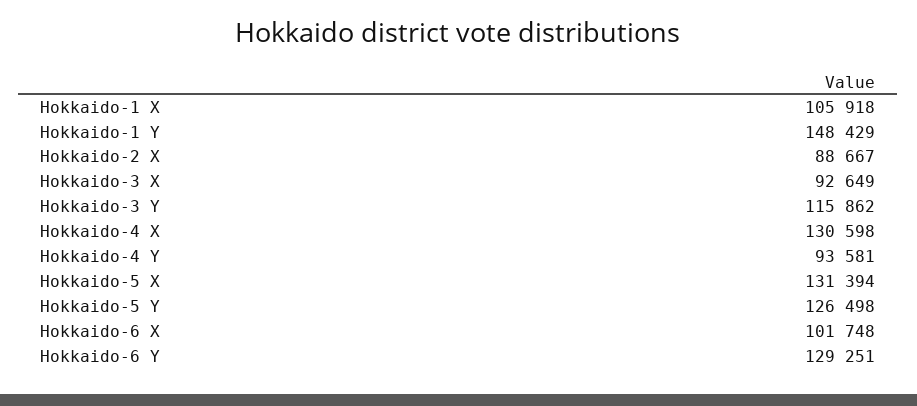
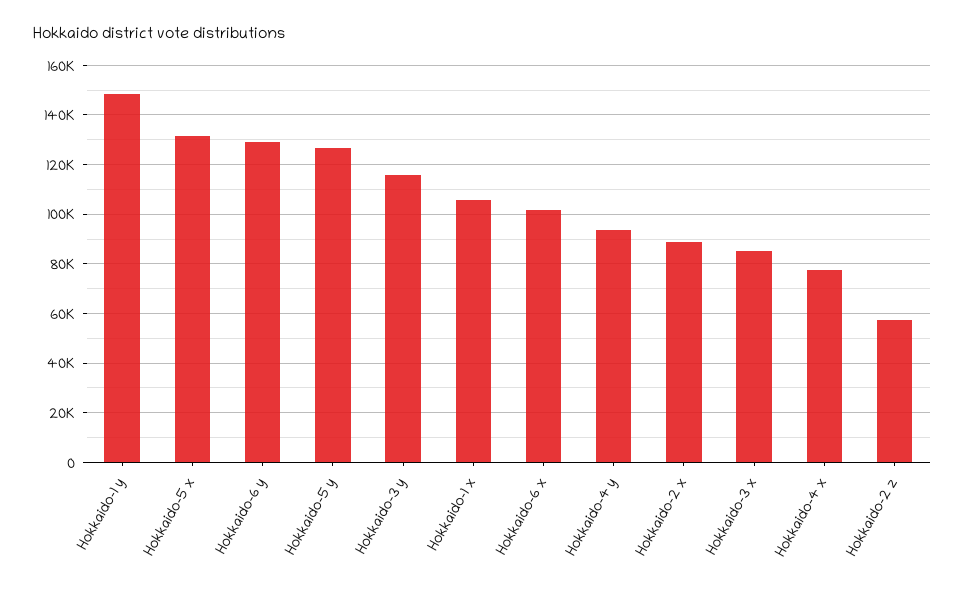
Hokkaido-3 X: 92649 -> 85000
Hokkaido-4 X: 130598 -> 77500
Hokkaido-2 z: none -> 57500

